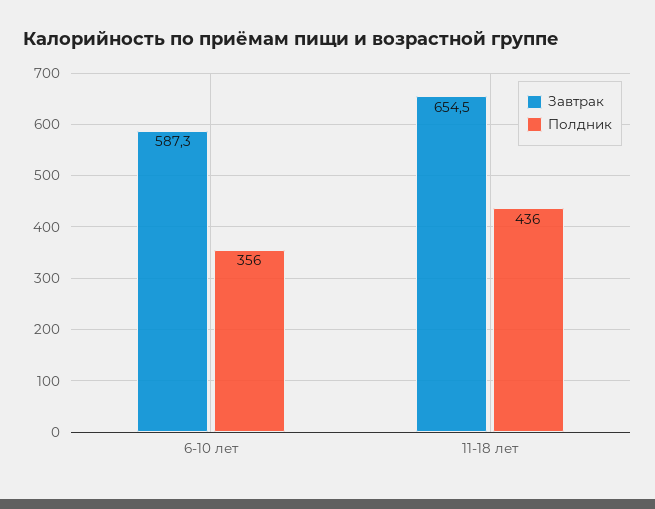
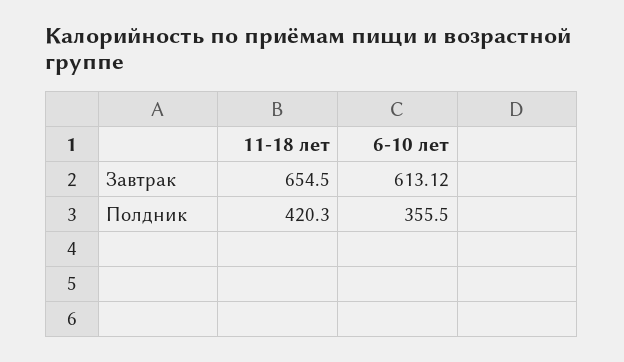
Завтрак, 6-10 лет: 587.3 -> 613.12
Полдник, 11-18 лет: 436 -> 420.3

